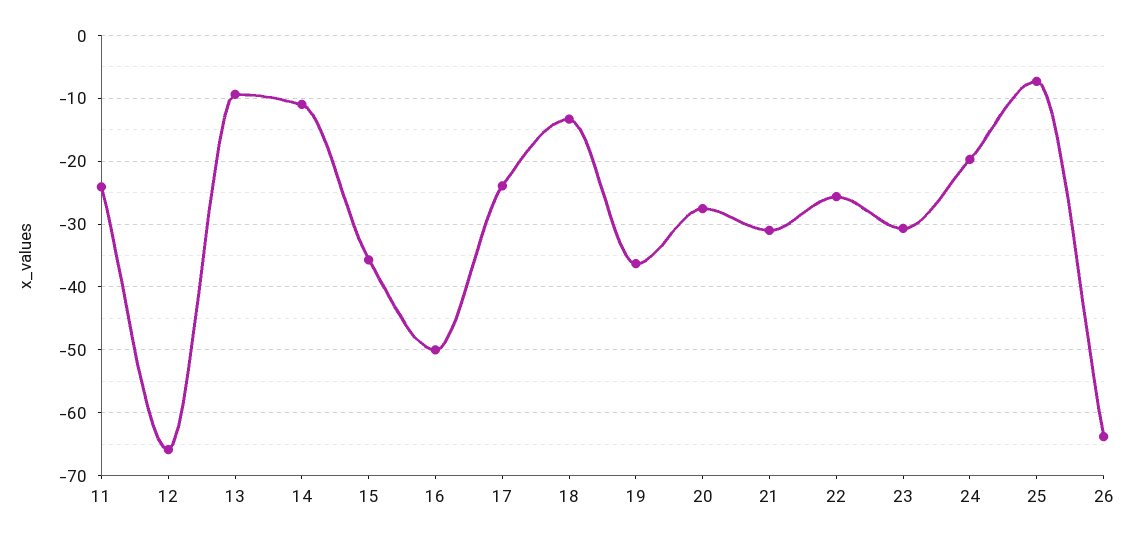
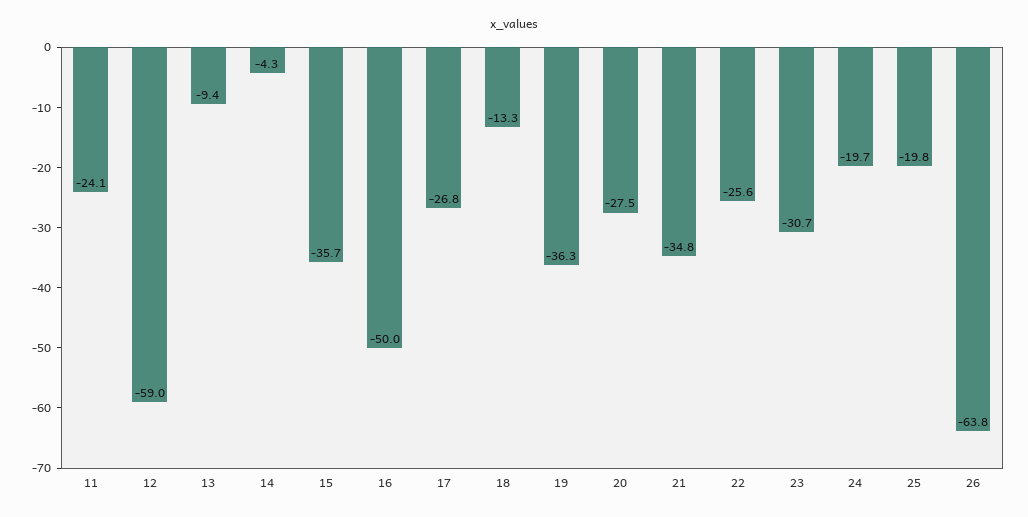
12: -66 -> -59
14: -11 -> -4.3
17: -24 -> -26.8
21: -31 -> -34.8
25: -7 -> -19.8

